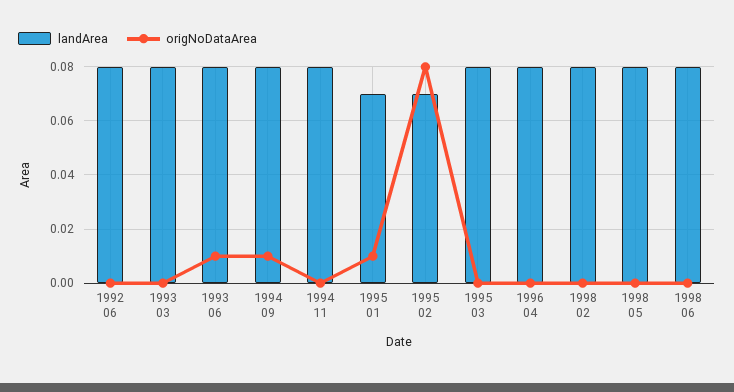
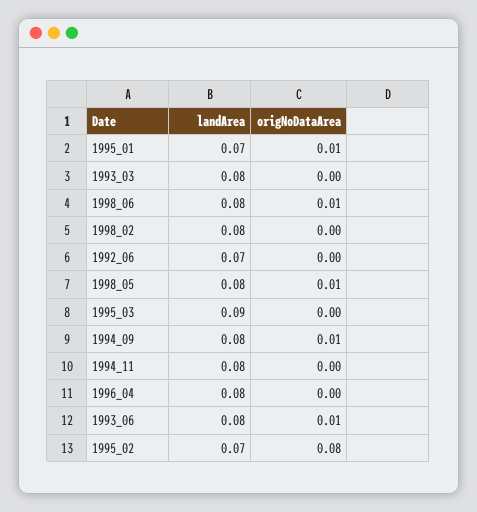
landArea, 1992 06: 0.08 -> 0.07
landArea, 1995 03: 0.08 -> 0.09
origNoDataArea, 1998 05: 0 -> 0.01
origNoDataArea, 1998 06: 0 -> 0.01

